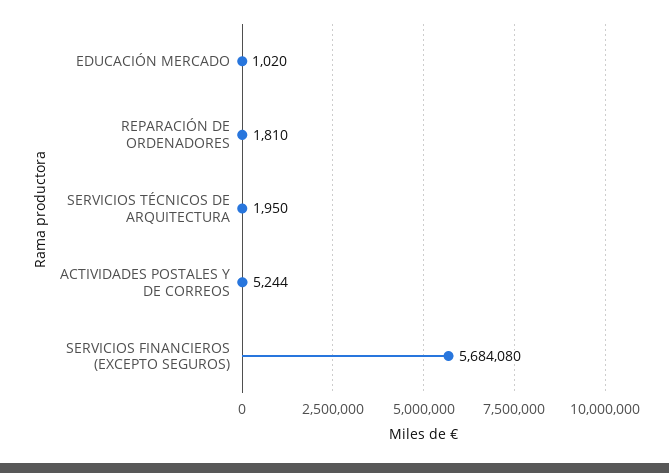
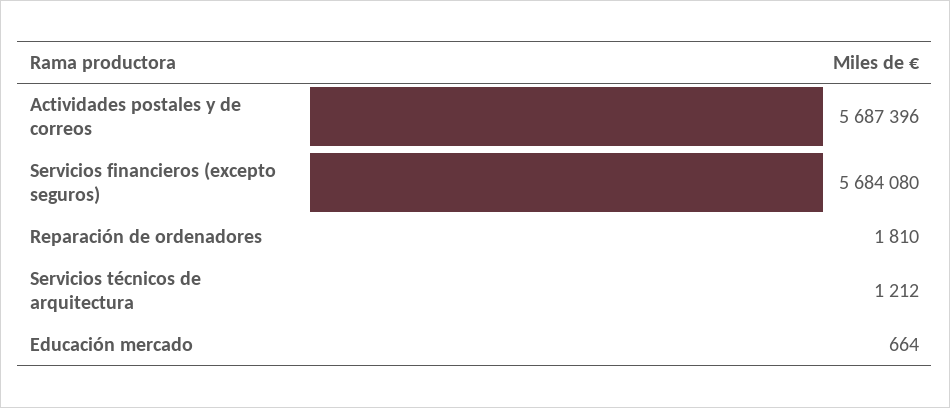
EDUCACIÓN MERCADO: 1020 -> 664
SERVICIOS TÉCNICOS DE ARQUITECTURA: 1950 -> 1212
ACTIVIDADES POSTALES Y DE CORREOS: 5244 -> 5687396

